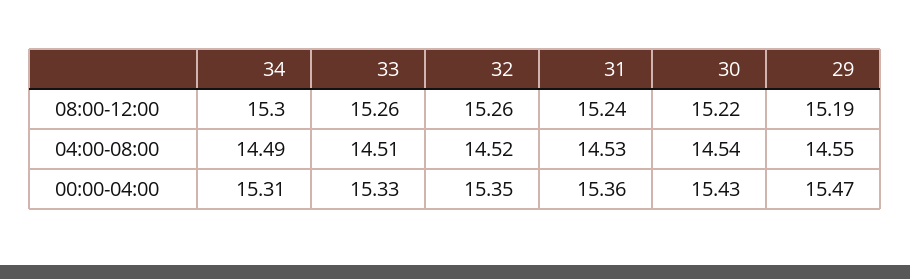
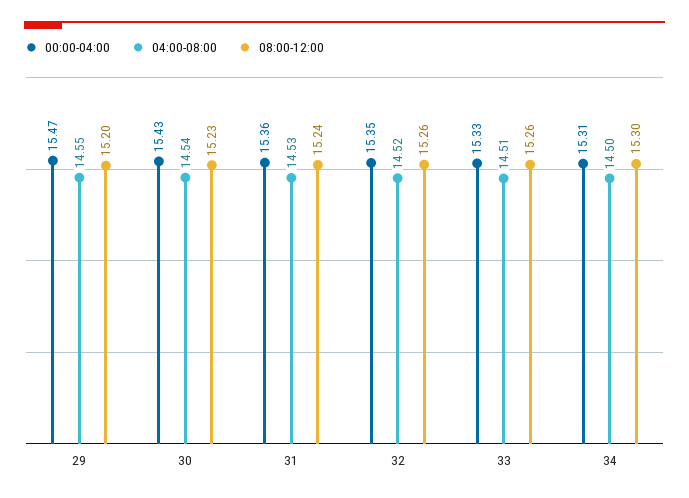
08:00-12:00, 30: 15.22 -> 15.23
08:00-12:00, 29: 15.19 -> 15.2
04:00-08:00, 34: 14.49 -> 14.5

